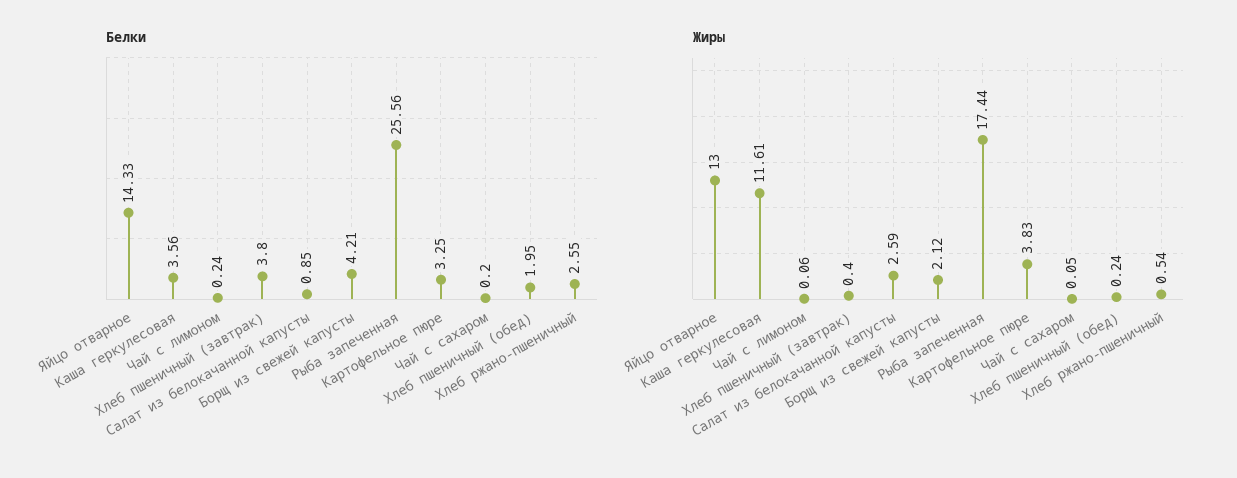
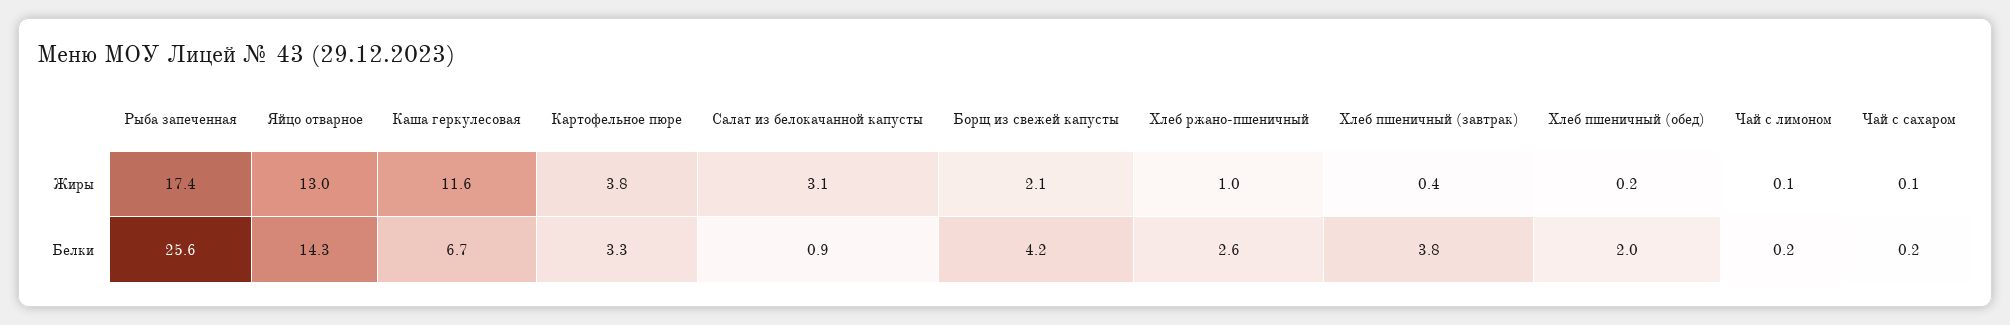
Белки, Каша геркулесовая: 3.56 -> 6.7
Жиры, Салат из белокачанной капусты: 2.59 -> 3.1
Жиры, Хлеб ржано-пшеничный: 0.54 -> 1

